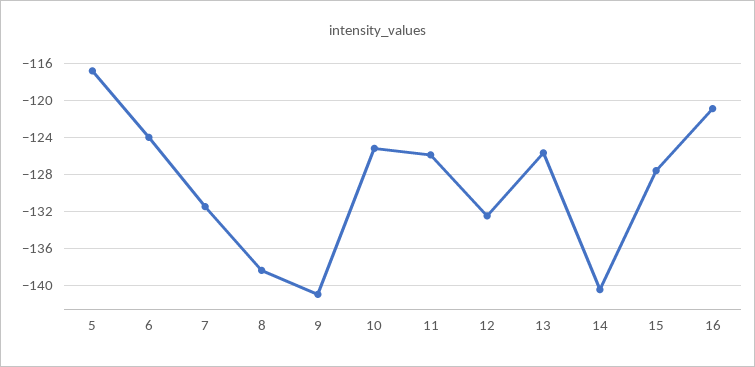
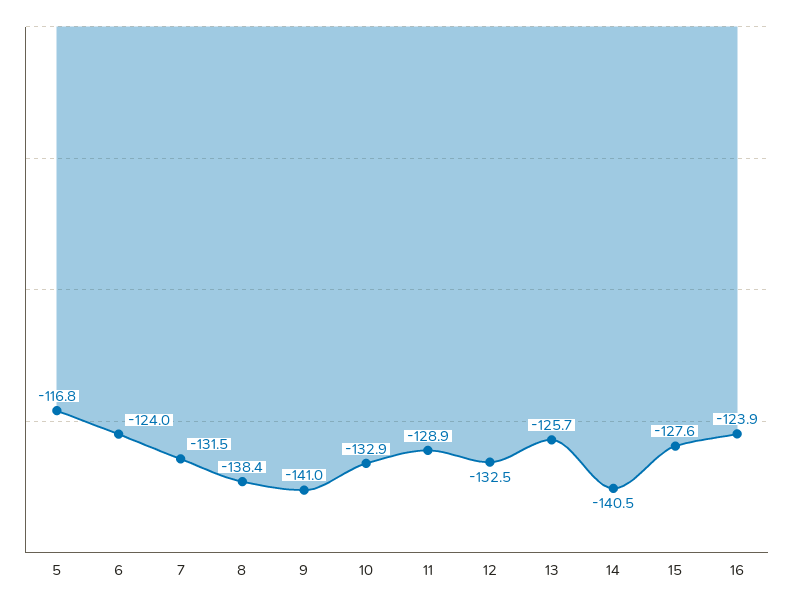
10: -125 -> -132.9
11: -126 -> -128.9
16: -121 -> -123.9

